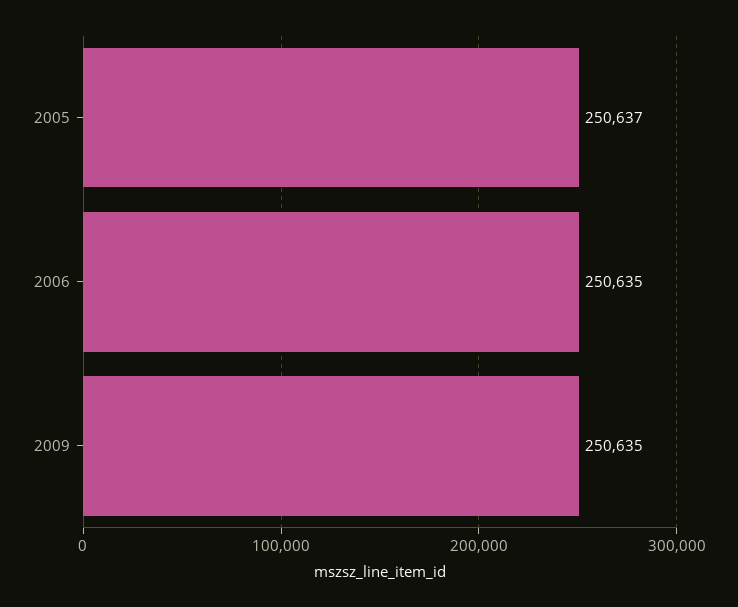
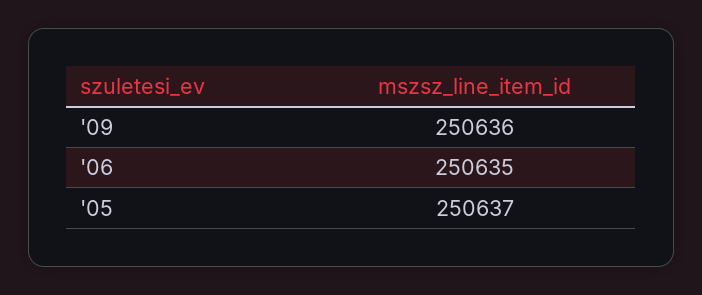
2009: 250635 -> 250636

